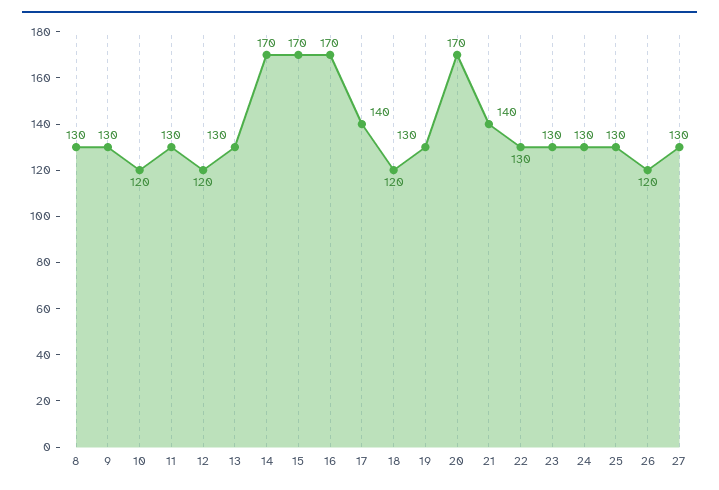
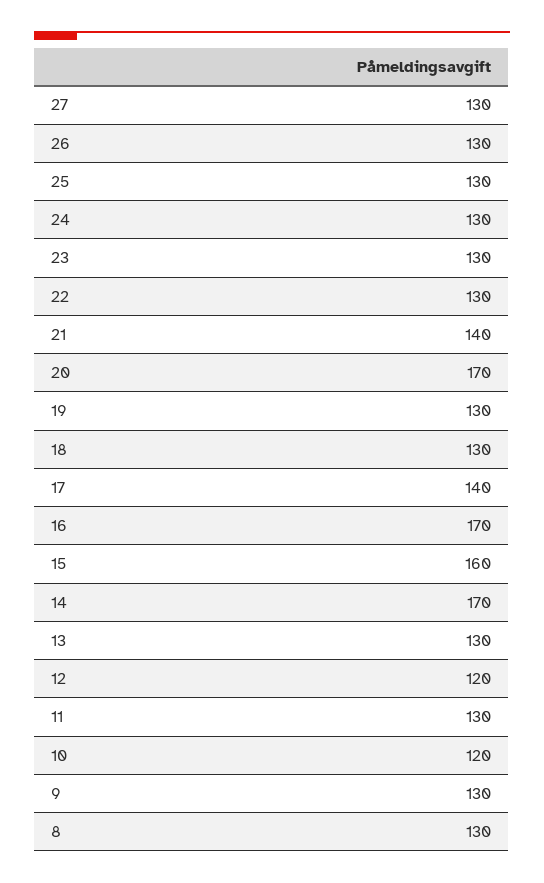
15: 170 -> 160
18: 120 -> 130
26: 120 -> 130

